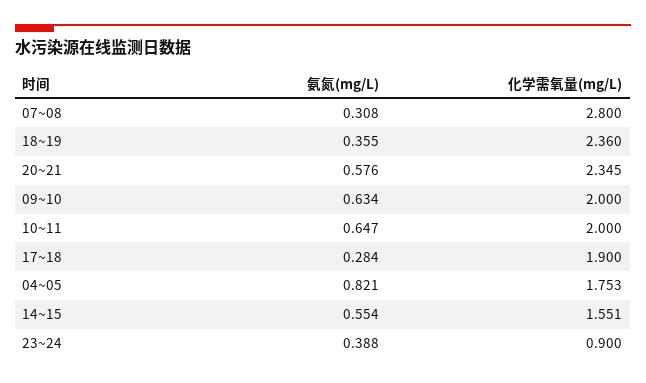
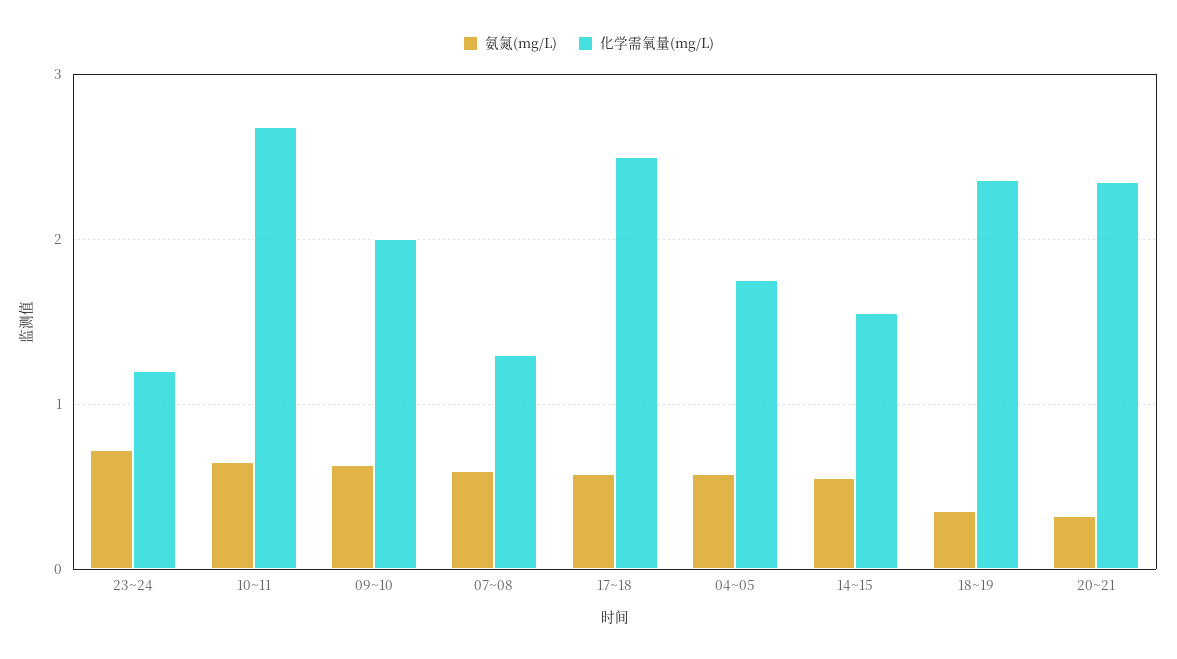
氨氮(mg/L), 07~08: 0.308 -> 0.6
化学需氧量(mg/L), 07~08: 2.8 -> 1.3
氨氮(mg/L), 20~21: 0.576 -> 0.3
化学需氧量(mg/L), 10~11: 2 -> 2.7
氨氮(mg/L), 17~18: 0.284 -> 0.6
化学需氧量(mg/L), 17~18: 1.9 -> 2.5
氨氮(mg/L), 04~05: 0.821 -> 0.6
氨氮(mg/L), 23~24: 0.388 -> 0.7
化学需氧量(mg/L), 23~24: 0.9 -> 1.2

